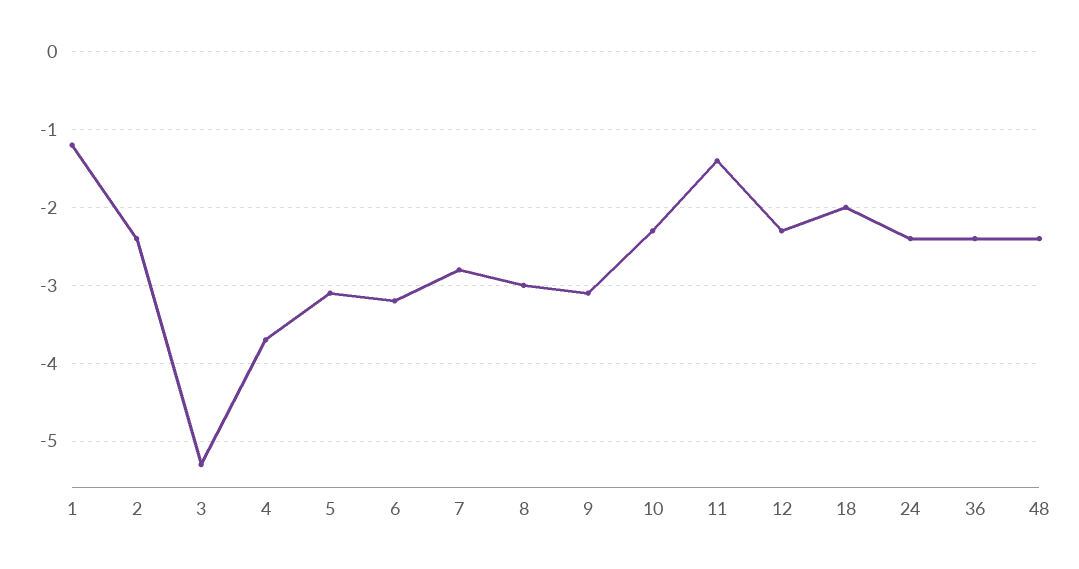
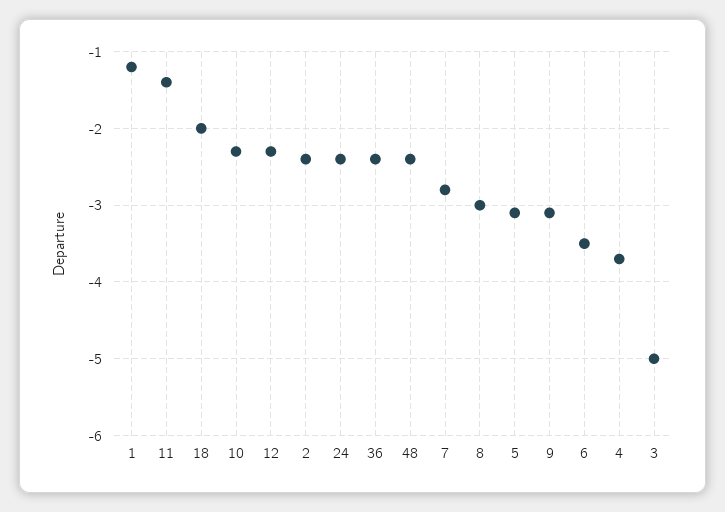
3: -5.3 -> -5
6: -3.2 -> -3.5

